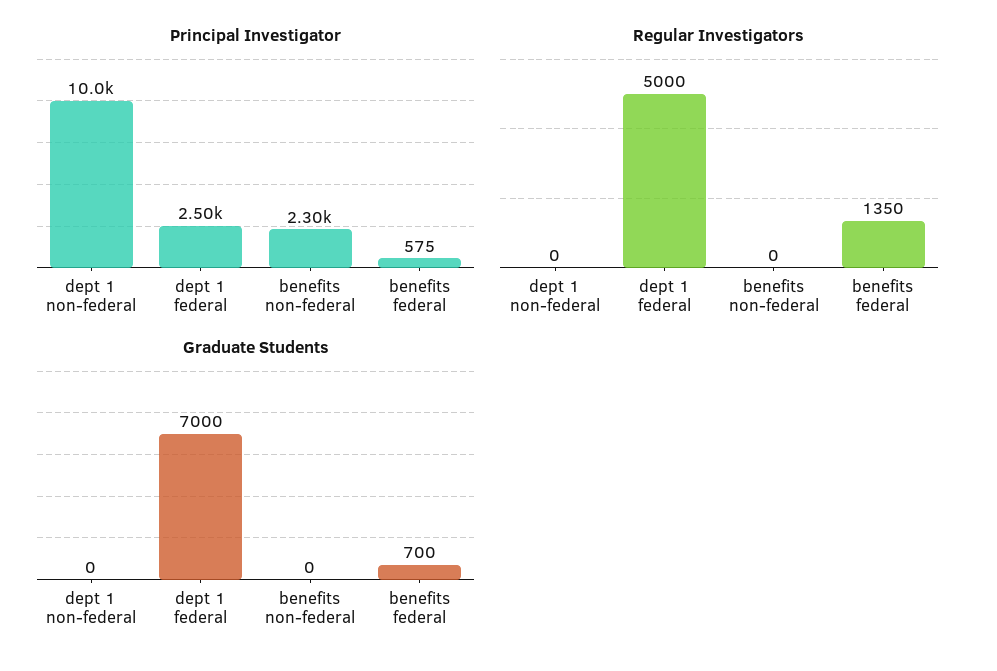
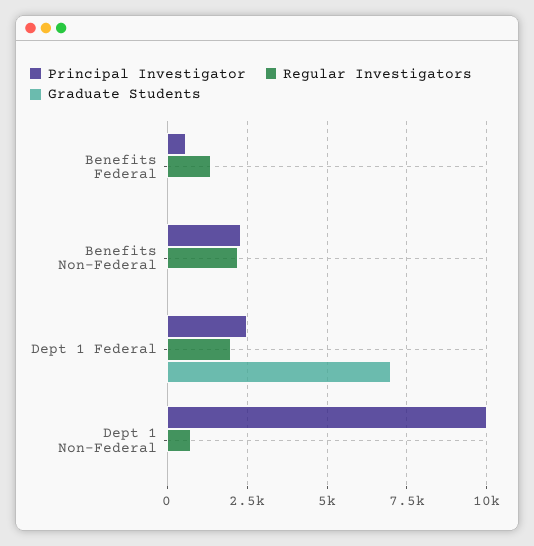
Regular Investigators, dept 1 non-federal: 0 -> 750
Regular Investigators, dept 1 federal: 5000 -> 2000
Regular Investigators, benefits non-federal: 0 -> 2250
Graduate Students, benefits federal: 700 -> 0

